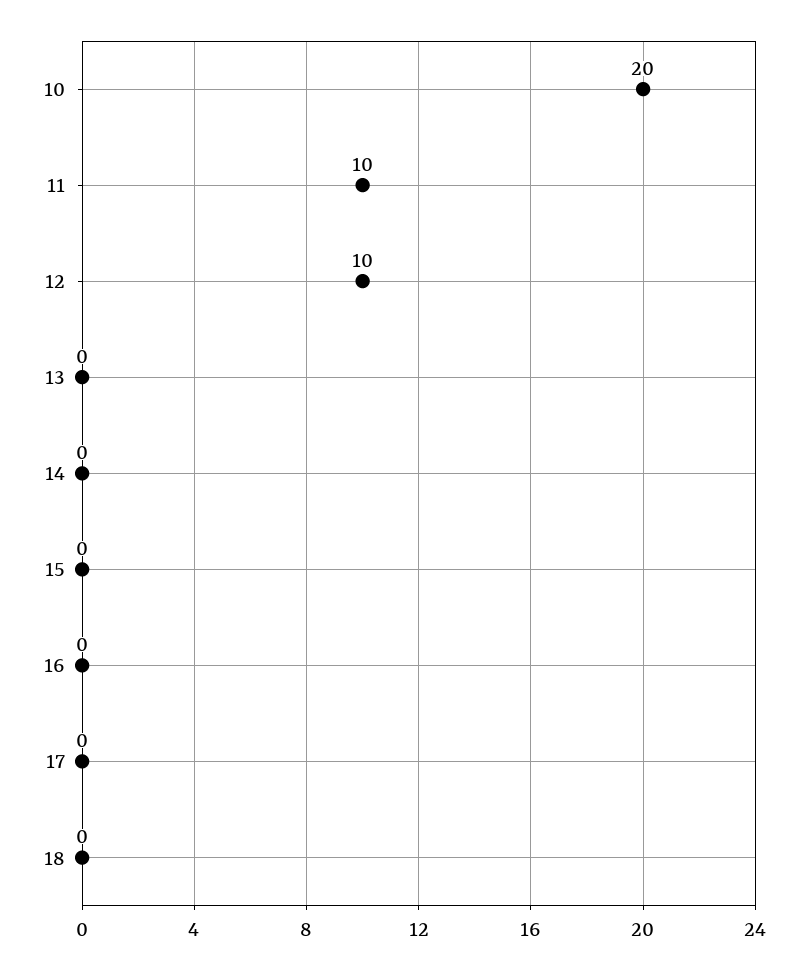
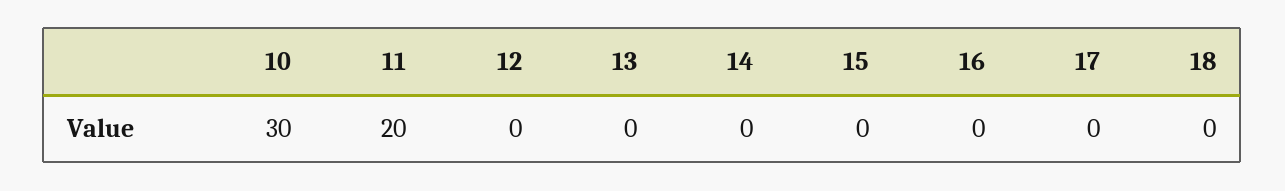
10: 20 -> 30
11: 10 -> 20
12: 10 -> 0

